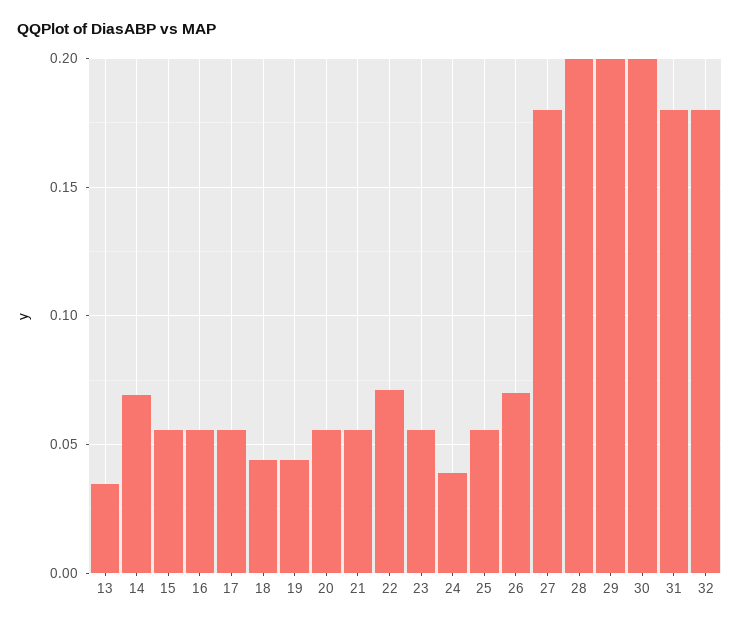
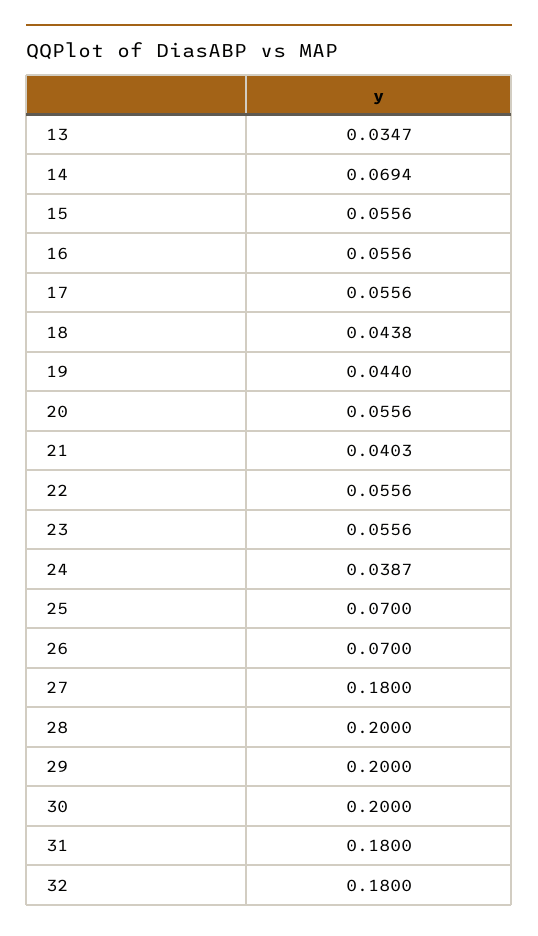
21: 0.055 -> 0.0403
22: 0.07 -> 0.0556
25: 0.055 -> 0.07

